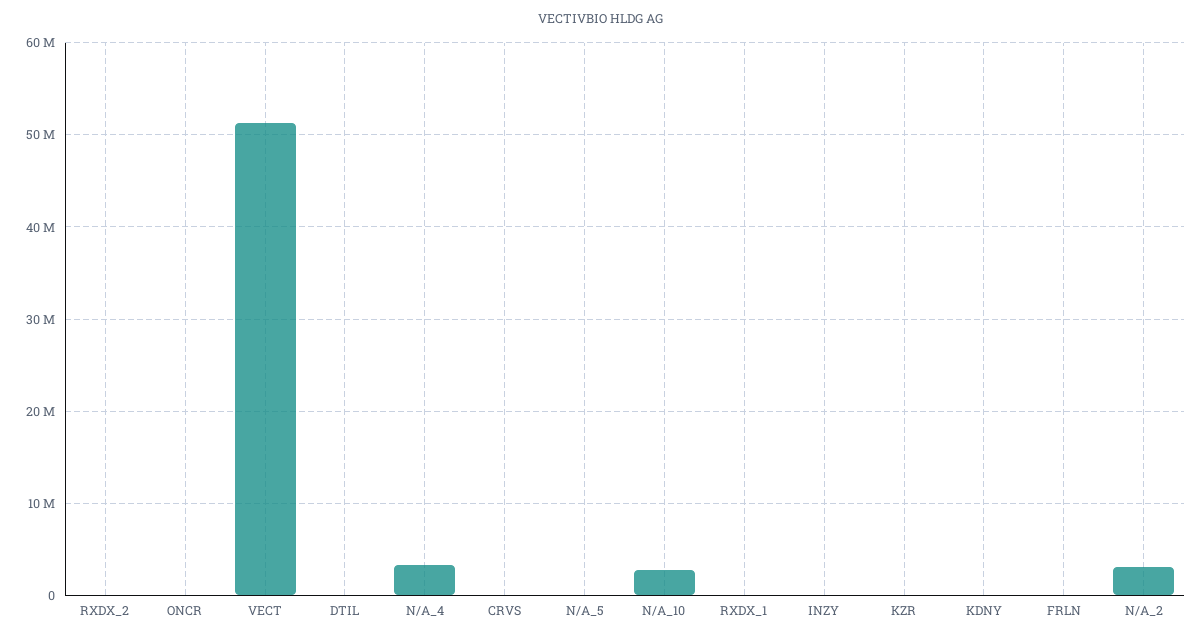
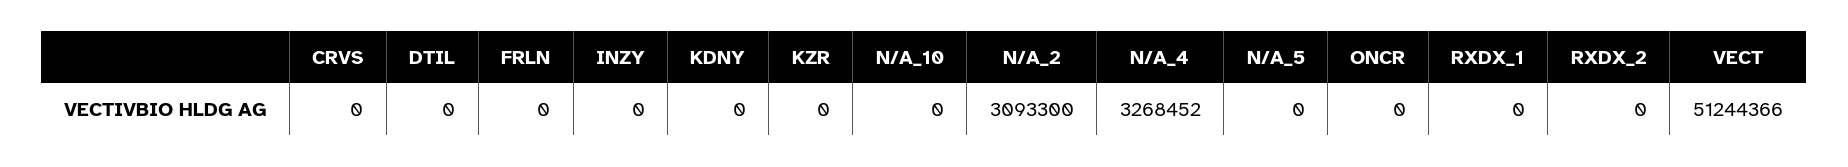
N/A_10: 3000000 -> 0

